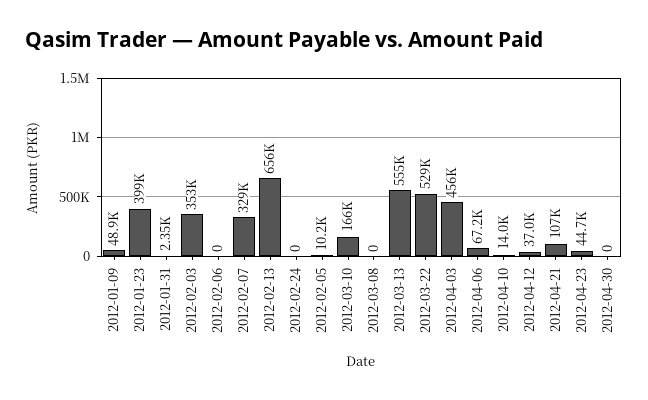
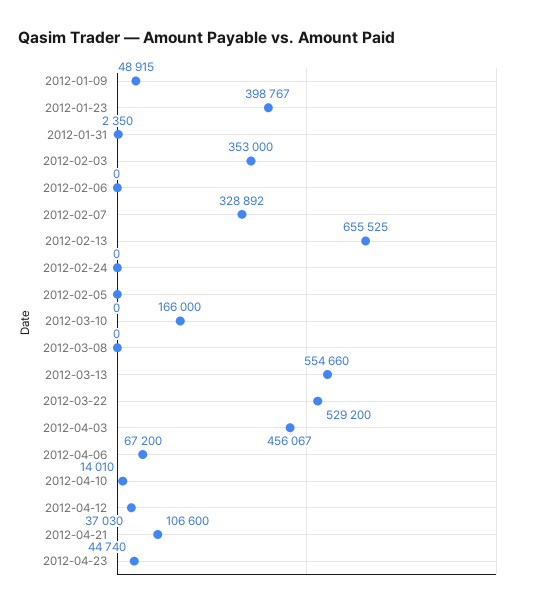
2012-02-05: 10200 -> 0
2012-04-30: 0 -> none

